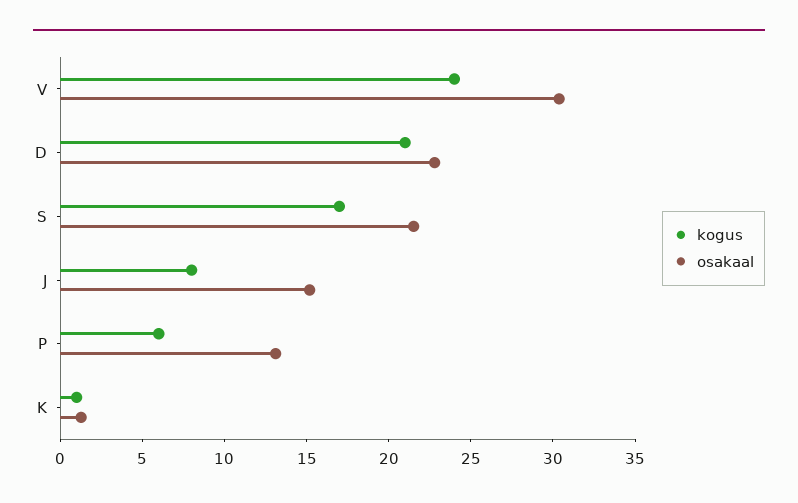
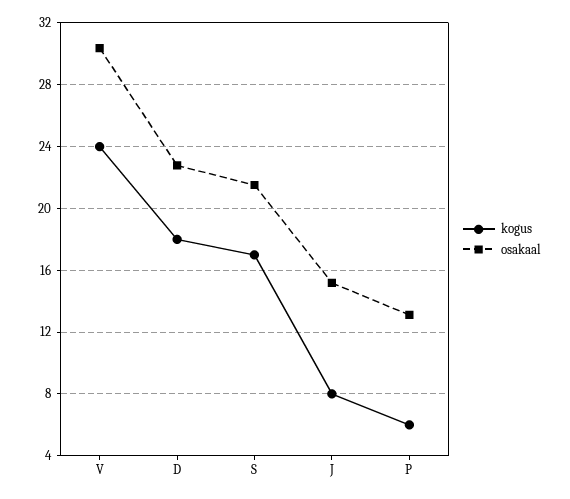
kogus, D: 21 -> 18
kogus, K: 1 -> none
osakaal, K: 1 -> none

